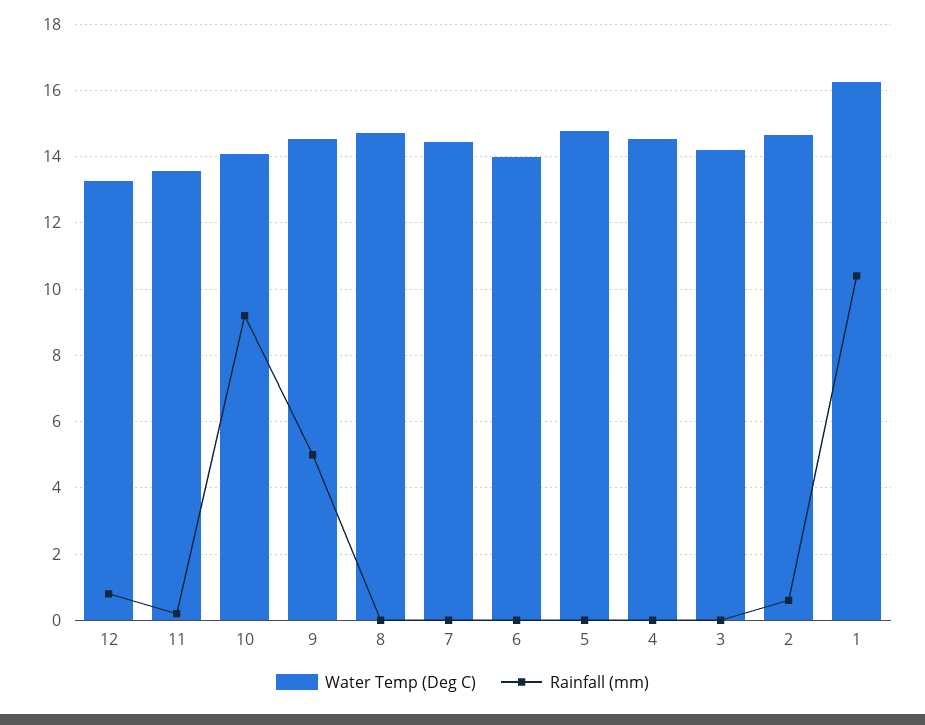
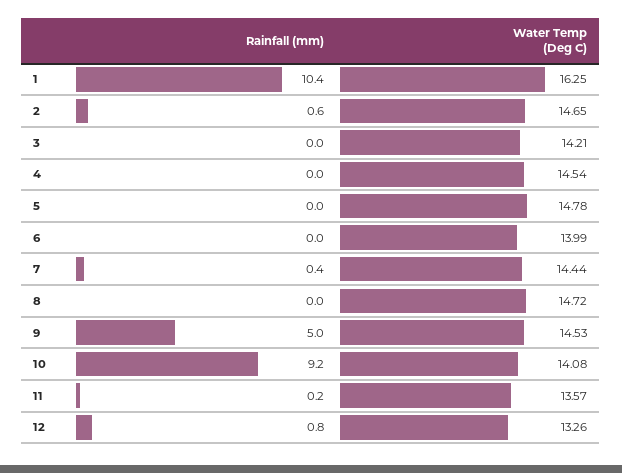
Rainfall (mm), 7: 0 -> 0.4

